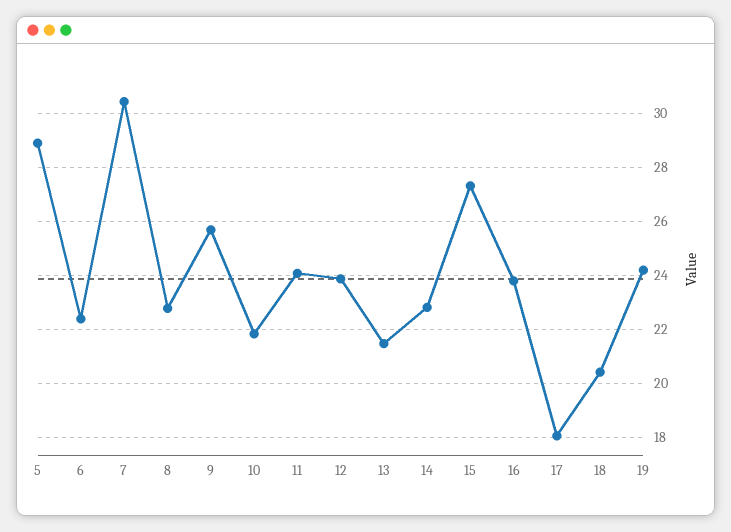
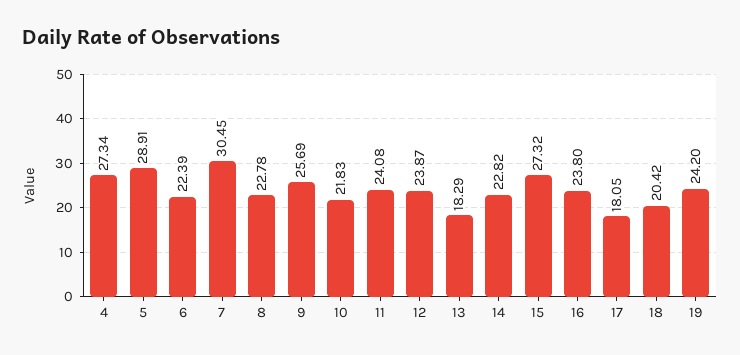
13: 21.5 -> 18.29
4: none -> 27.34

